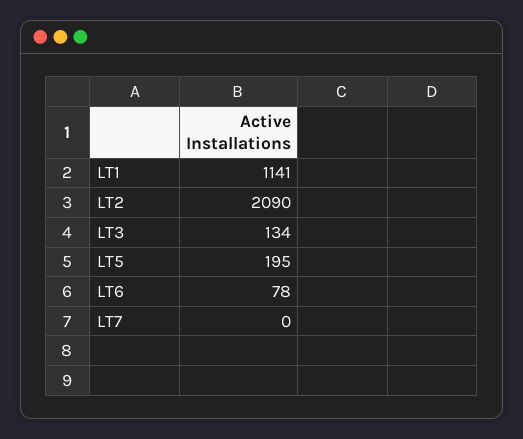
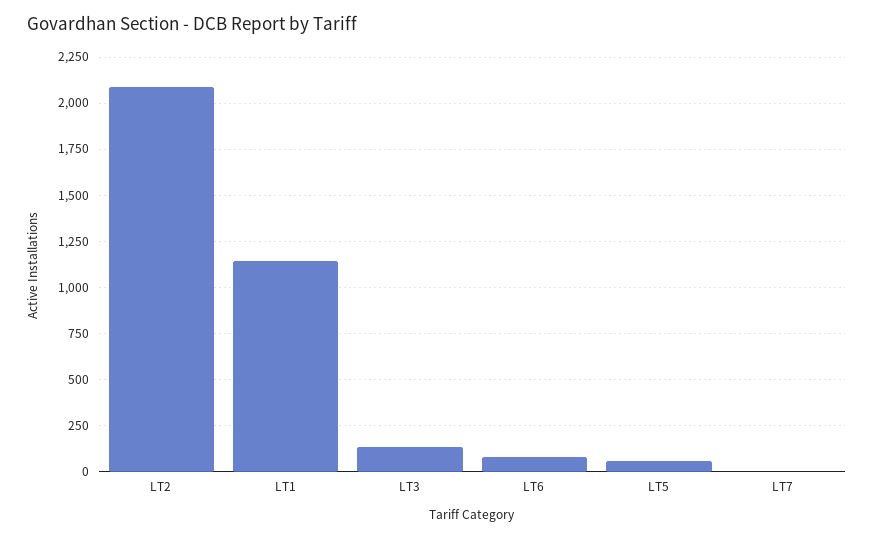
LT5: 195 -> 50

